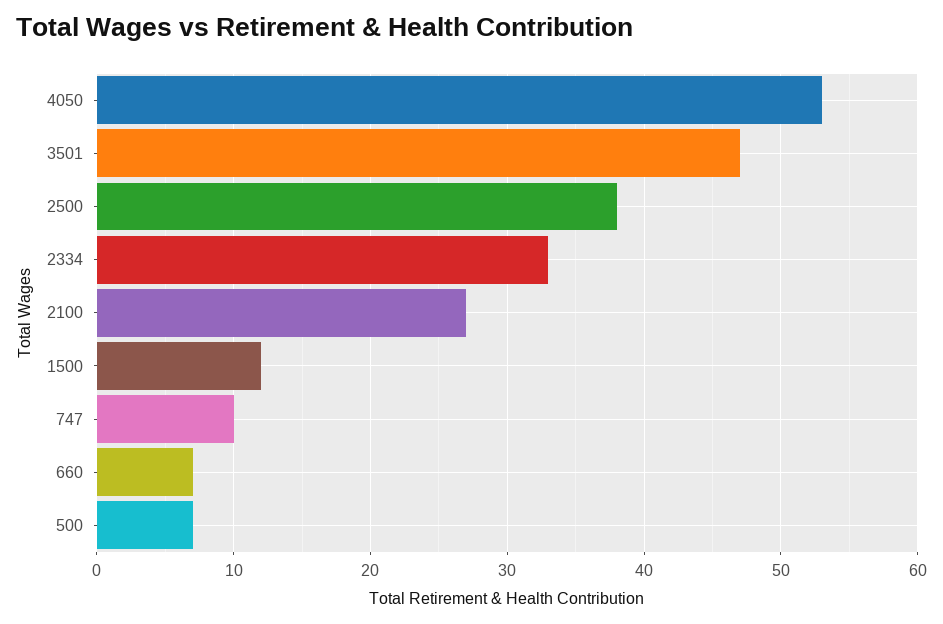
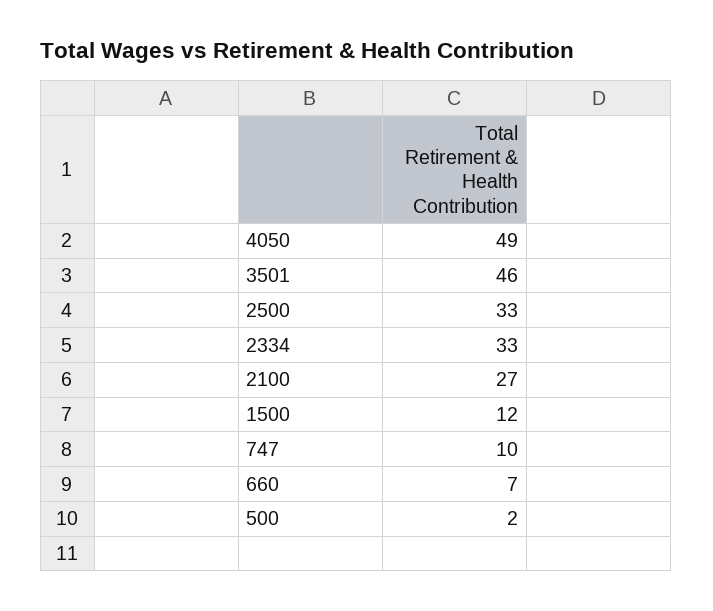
4050: 53 -> 49
3501: 47 -> 46
2500: 38 -> 33
500: 7 -> 2

